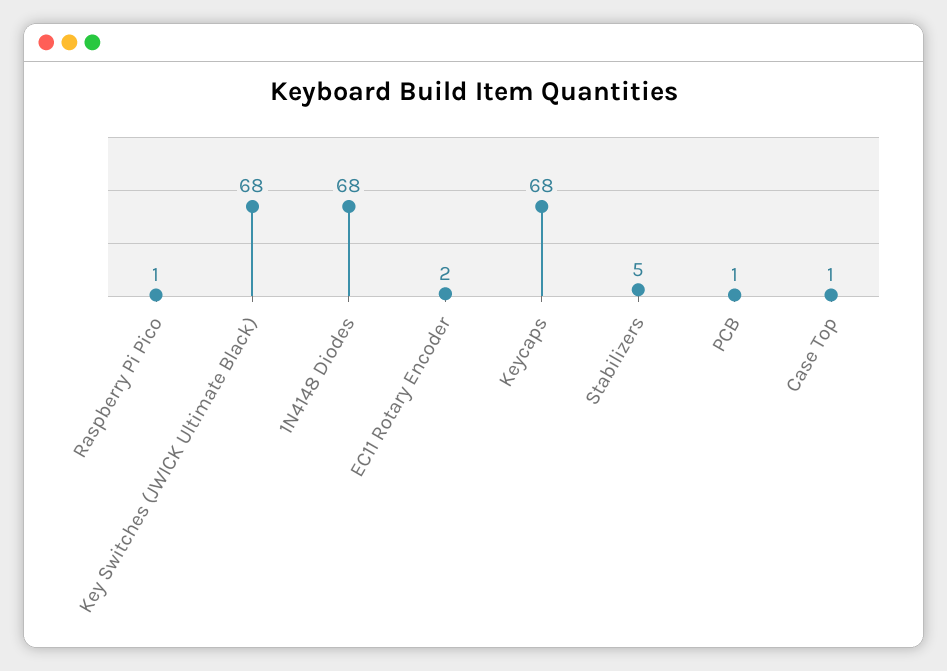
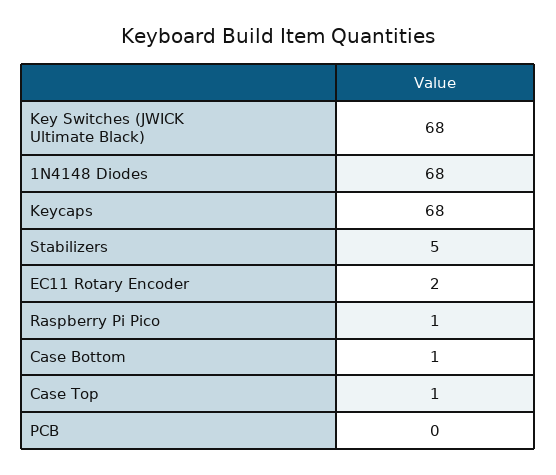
PCB: 1 -> 0
Case Bottom: none -> 1

